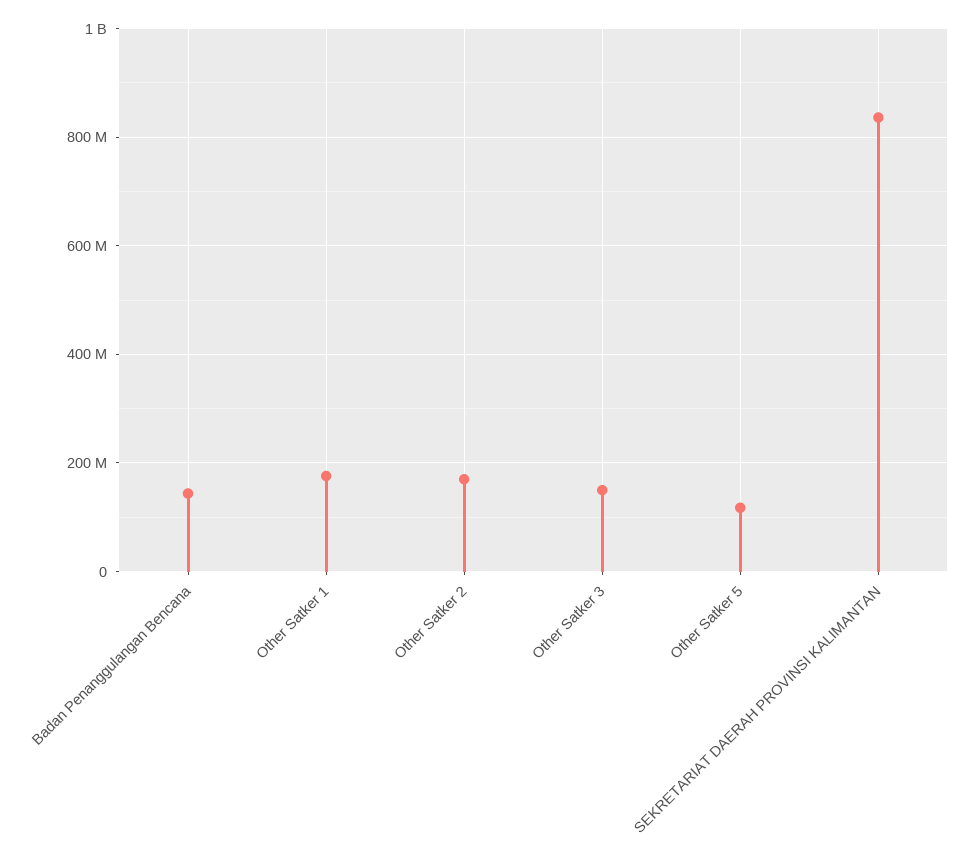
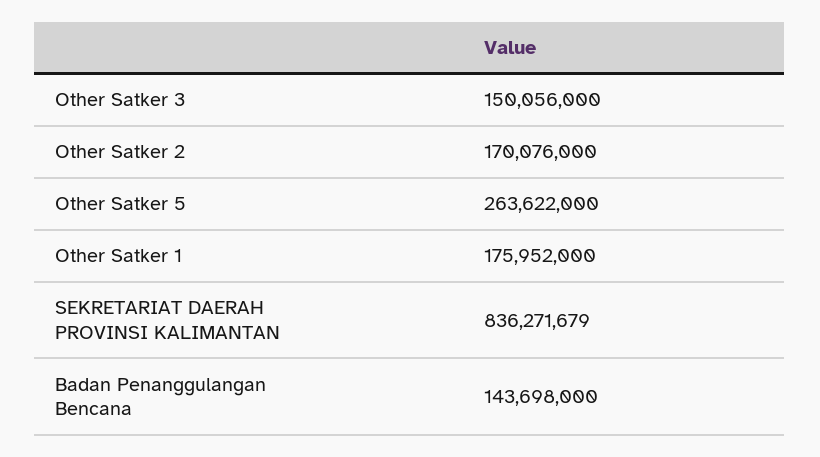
Other Satker 5: 120000000 -> 263622000

